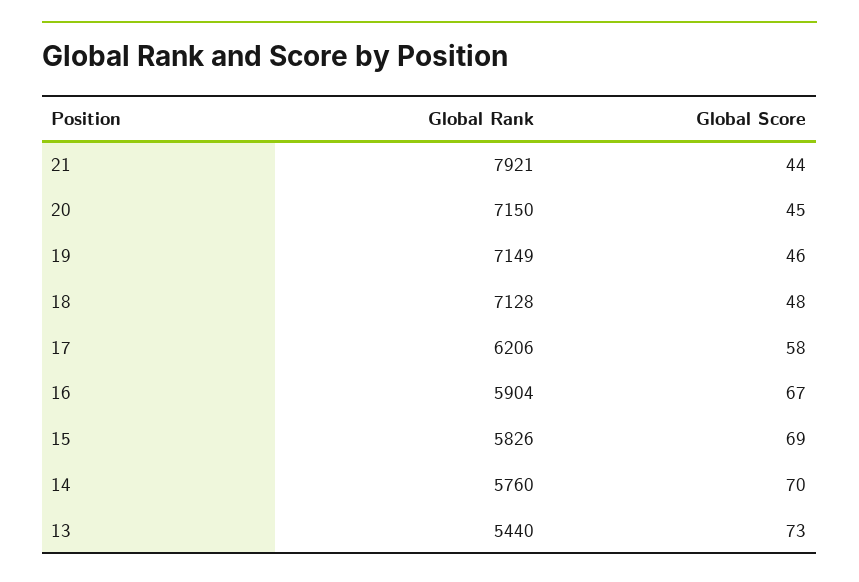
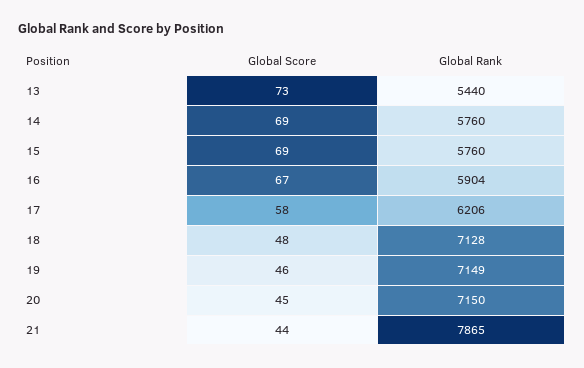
Global Rank, 21: 7921 -> 7865
Global Rank, 15: 5826 -> 5760
Global Score, 14: 70 -> 69

